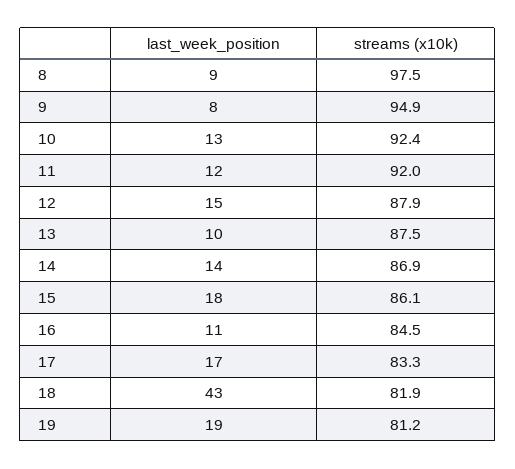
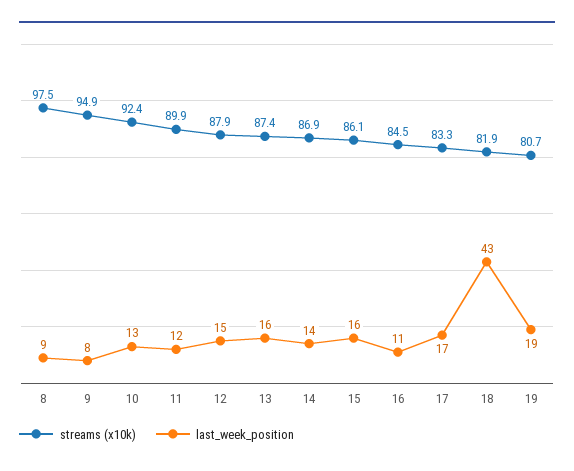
streams (x10k), 11: 92 -> 89.9
last_week_position, 13: 10 -> 16
streams (x10k), 13: 87.5 -> 87.4
last_week_position, 15: 18 -> 16
streams (x10k), 19: 81.2 -> 80.7

